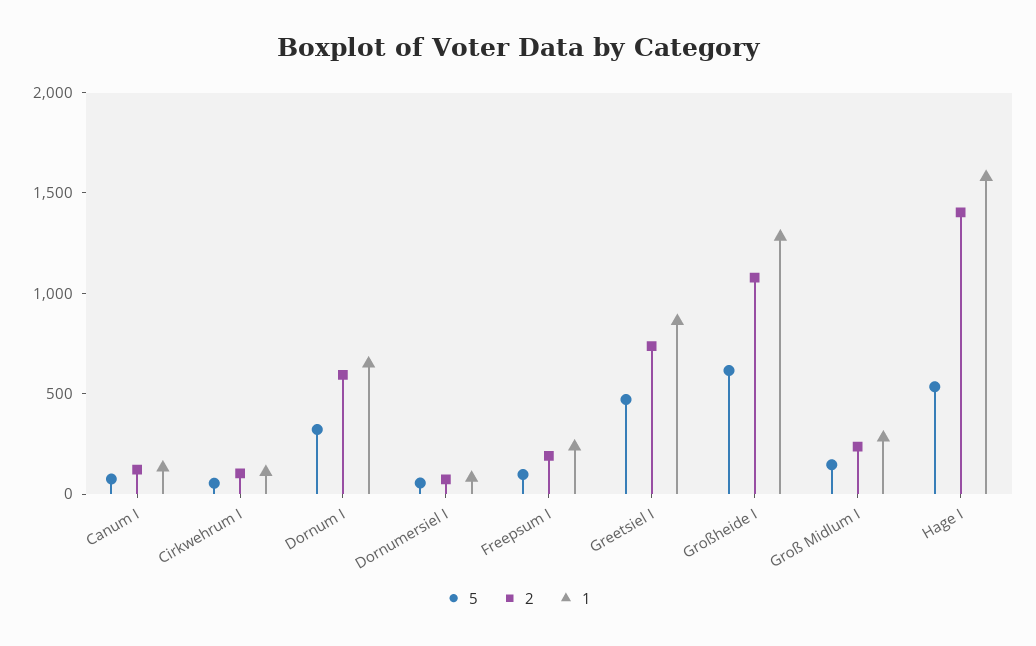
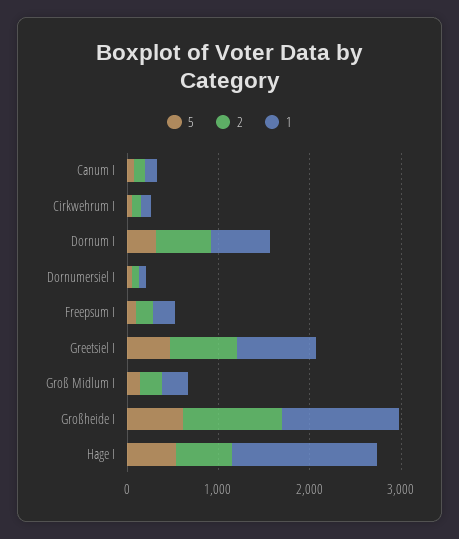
2, Hage I: 1400 -> 600

